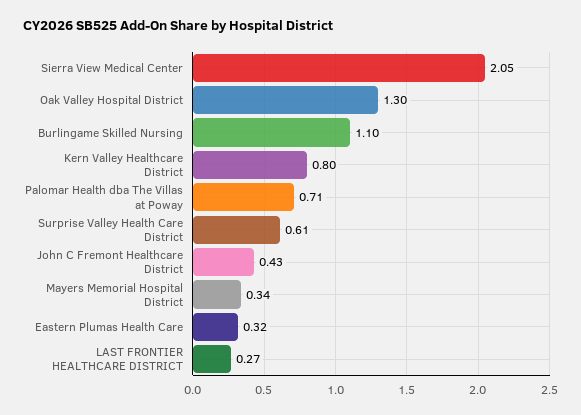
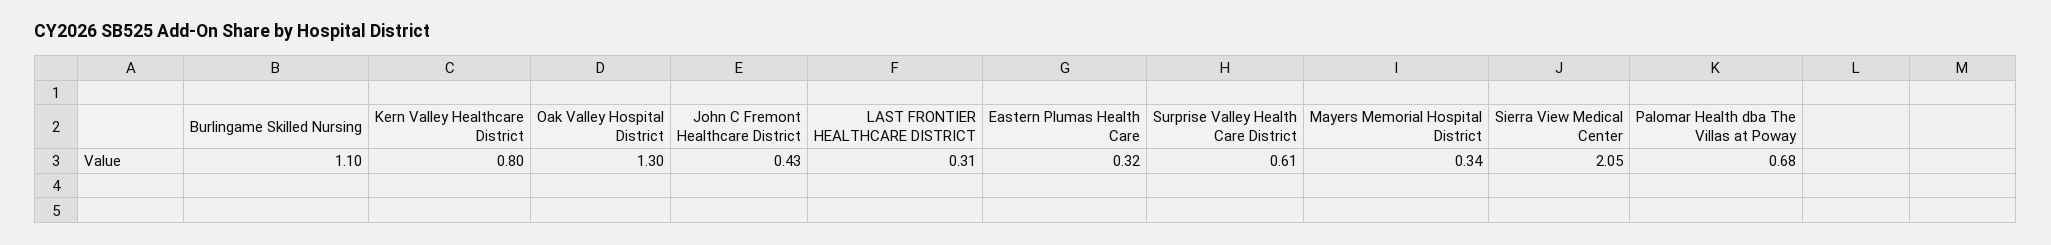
Palomar Health dba The Villas at Poway: 0.71 -> 0.68
LAST FRONTIER HEALTHCARE DISTRICT: 0.27 -> 0.31

